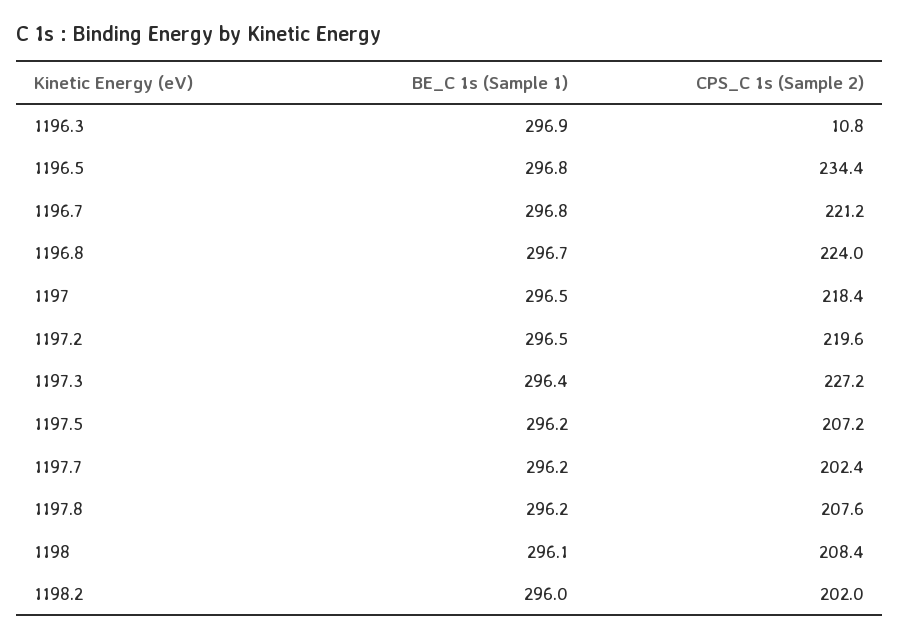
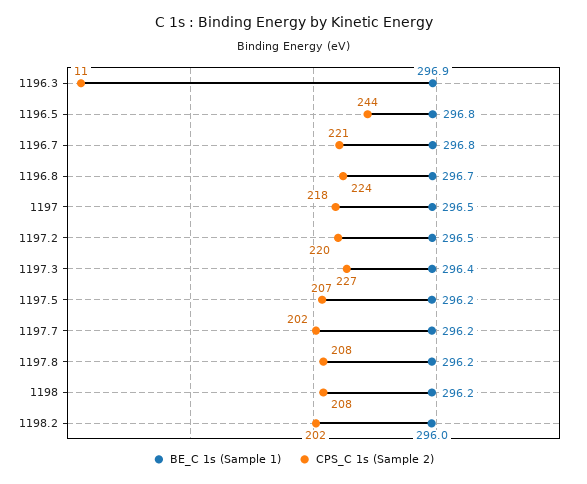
CPS_C 1s (Sample 2), 1196.5: 234.4 -> 244
BE_C 1s (Sample 1), 1198: 296.1 -> 296.2

